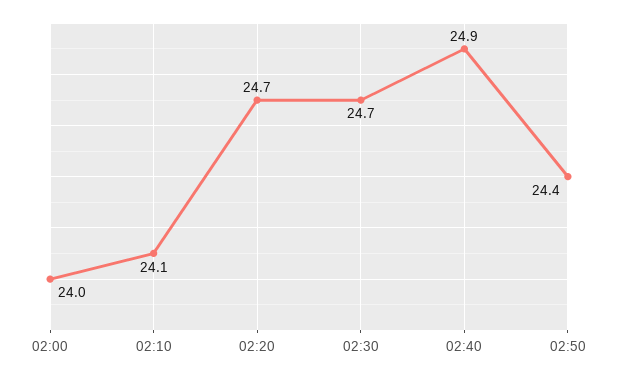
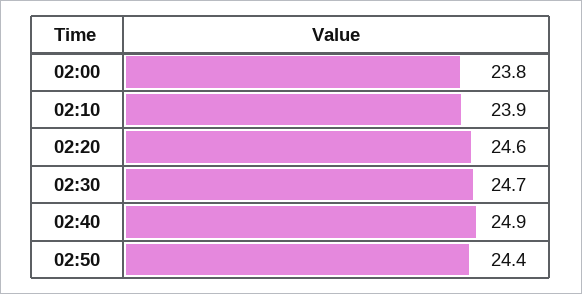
02:00: 24 -> 23.8
02:10: 24.1 -> 23.9
02:20: 24.7 -> 24.6

